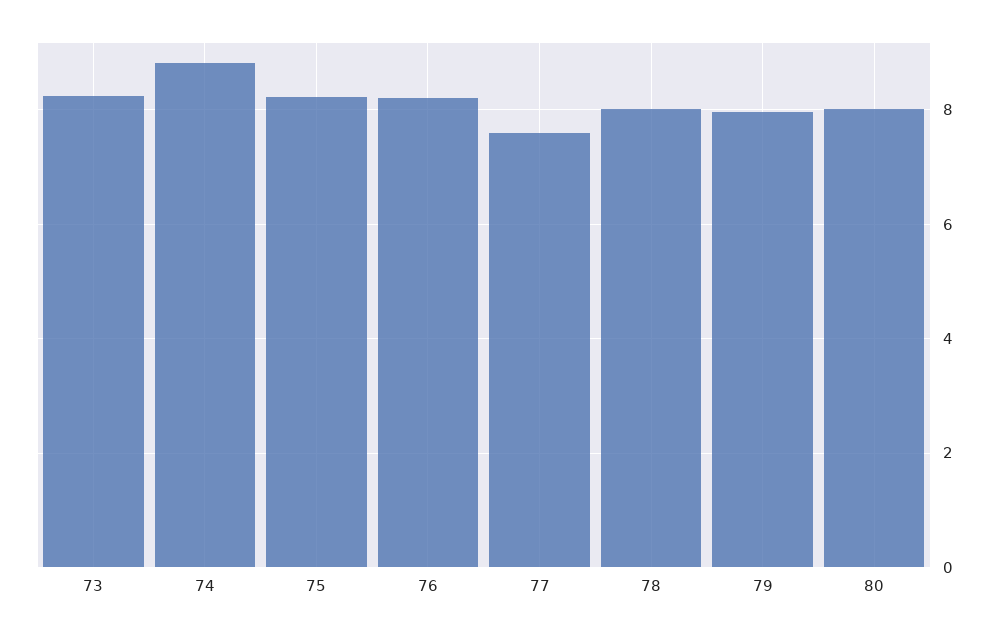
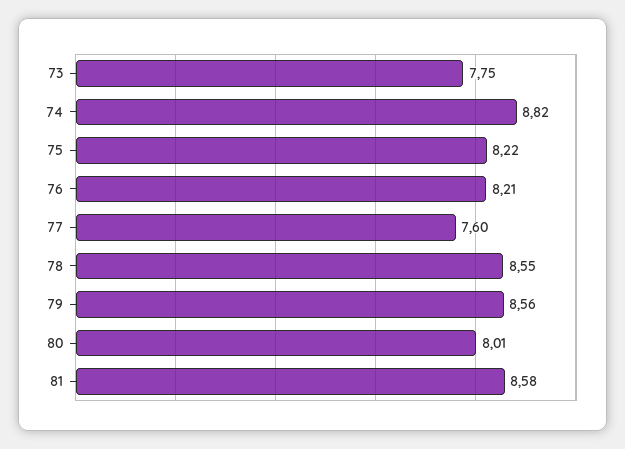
73: 8.2 -> 7.75
78: 8 -> 8.55
79: 8 -> 8.56
81: none -> 8.58

